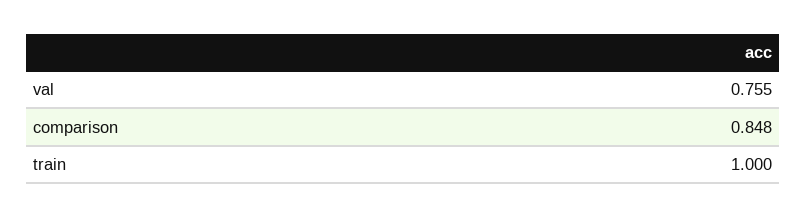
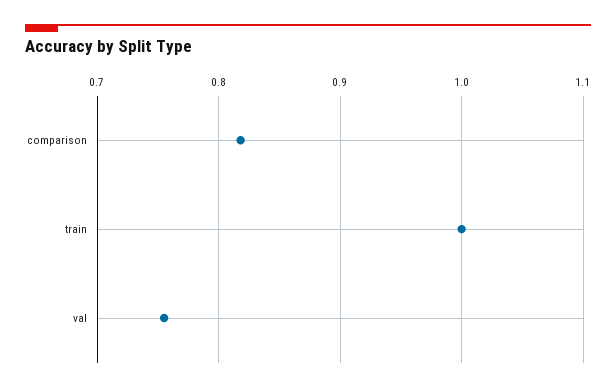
comparison: 0.848 -> 0.82

